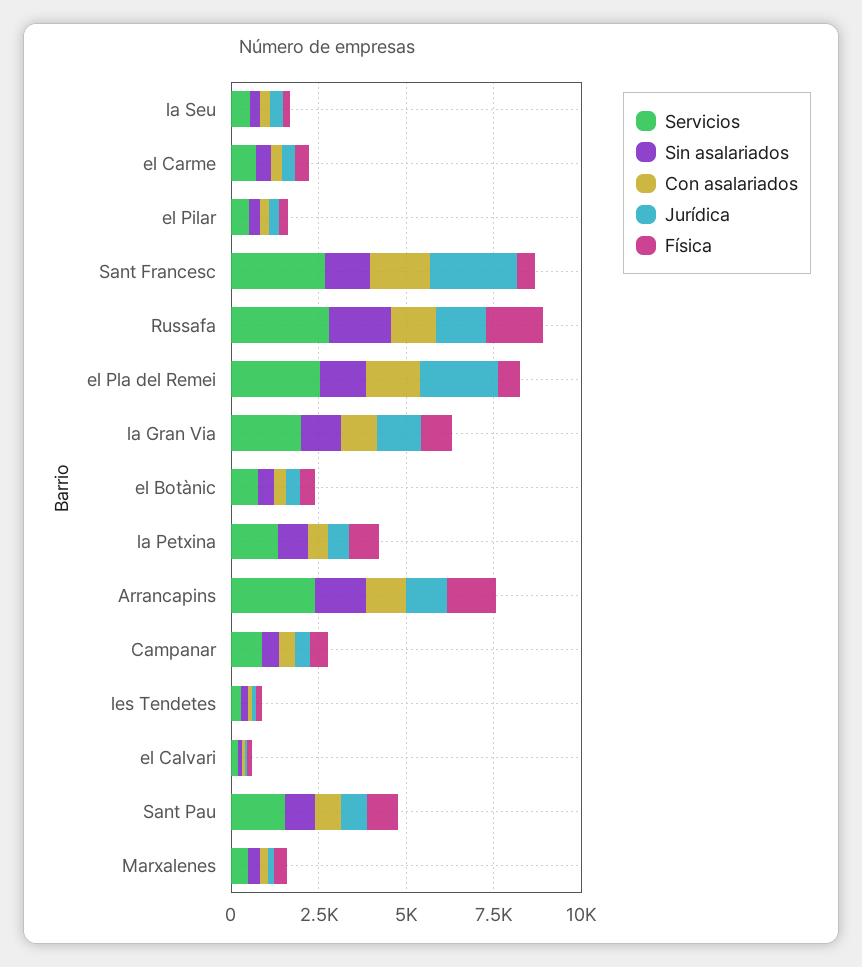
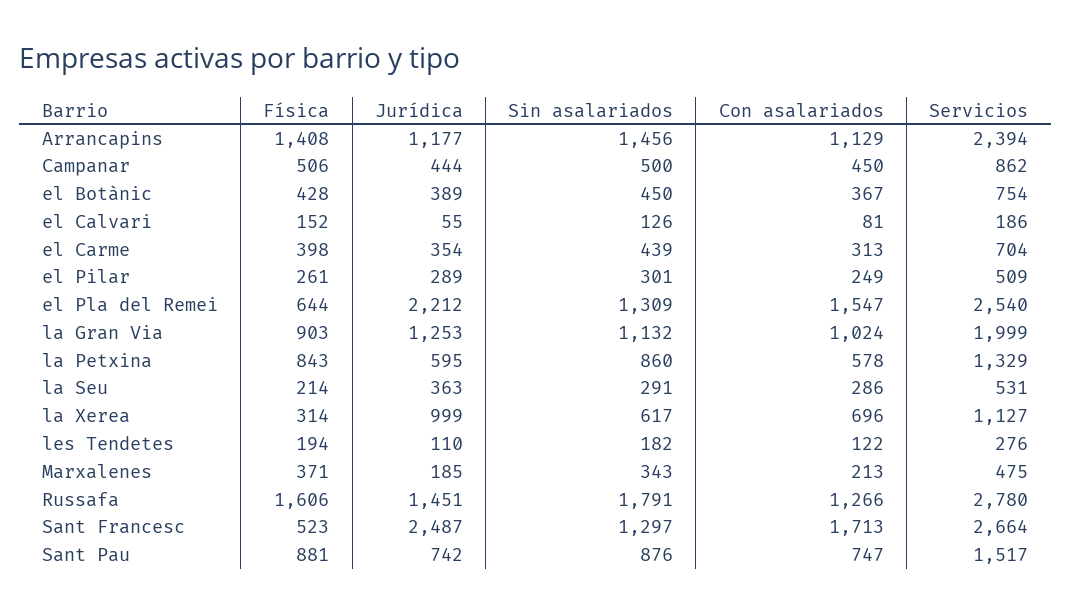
Física, la Xerea: none -> 314
Jurídica, la Xerea: none -> 999
Sin asalariados, la Xerea: none -> 617
Con asalariados, la Xerea: none -> 696
Servicios, la Xerea: none -> 1127

